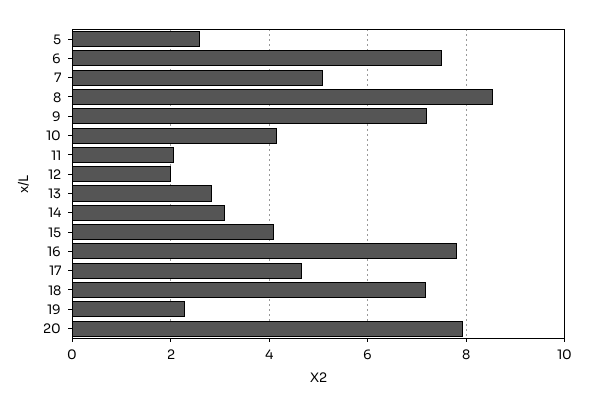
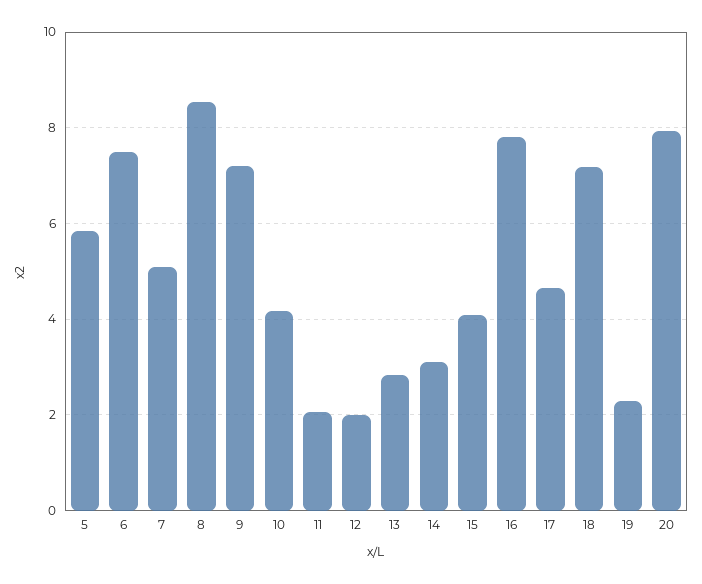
5: 2.6 -> 5.8

